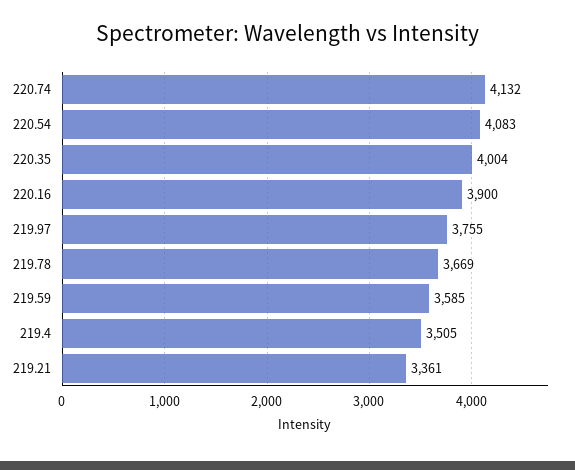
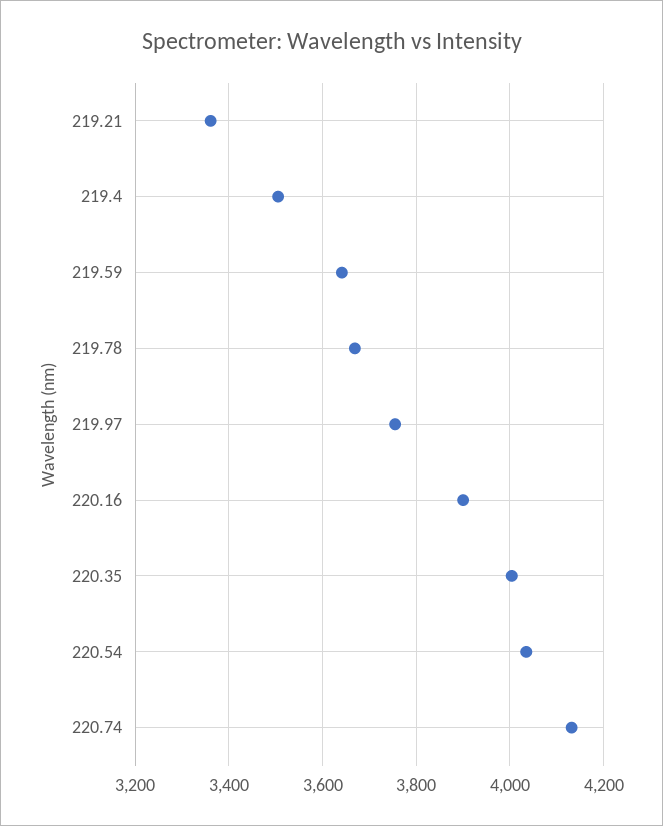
220.54: 4083 -> 4040
219.59: 3585 -> 3640

